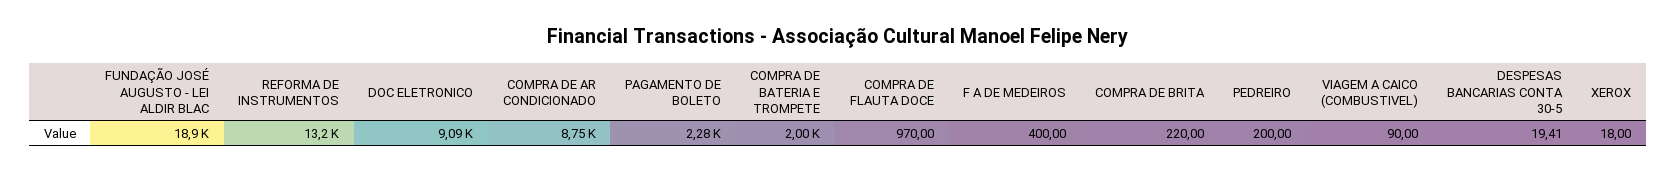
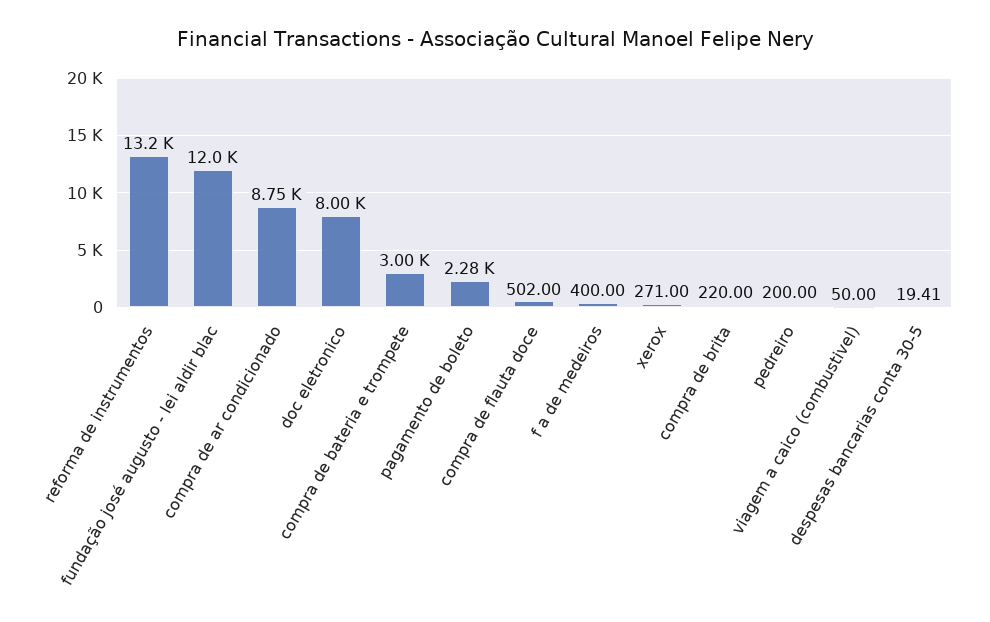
FUNDAÇÃO JOSÉ AUGUSTO - LEI ALDIR BLAC: 18900 -> 12000
DOC ELETRONICO: 9090 -> 8000
COMPRA DE BATERIA E TROMPETE: 2000 -> 3000
COMPRA DE FLAUTA DOCE: 970 -> 502
VIAGEM A CAICO (COMBUSTIVEL): 90 -> 50
XEROX: 18 -> 271

